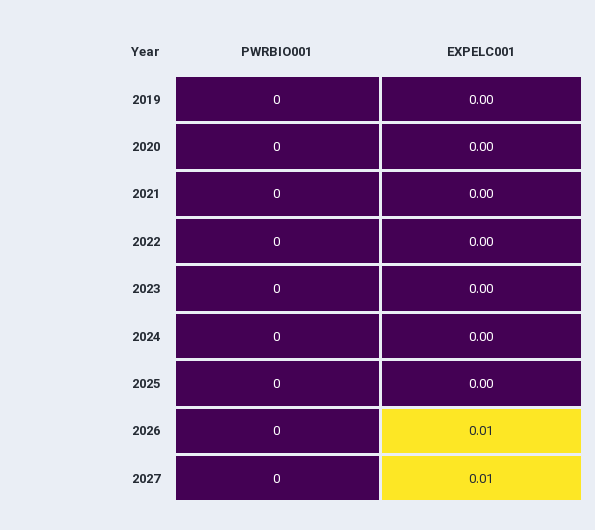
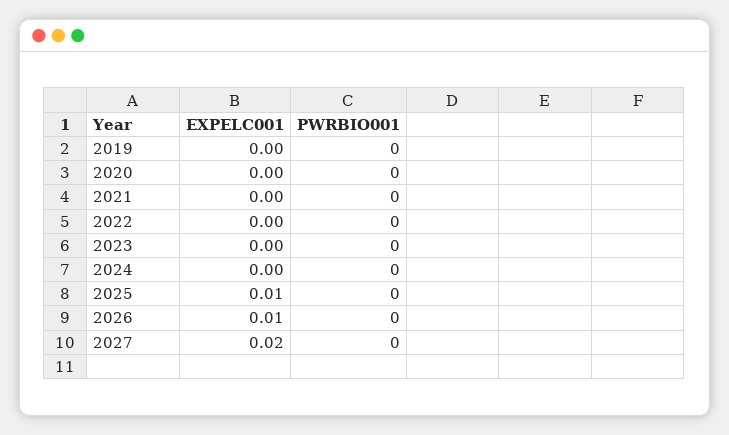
EXPELC001, 2025: 0 -> 0.01
EXPELC001, 2027: 0.01 -> 0.02

